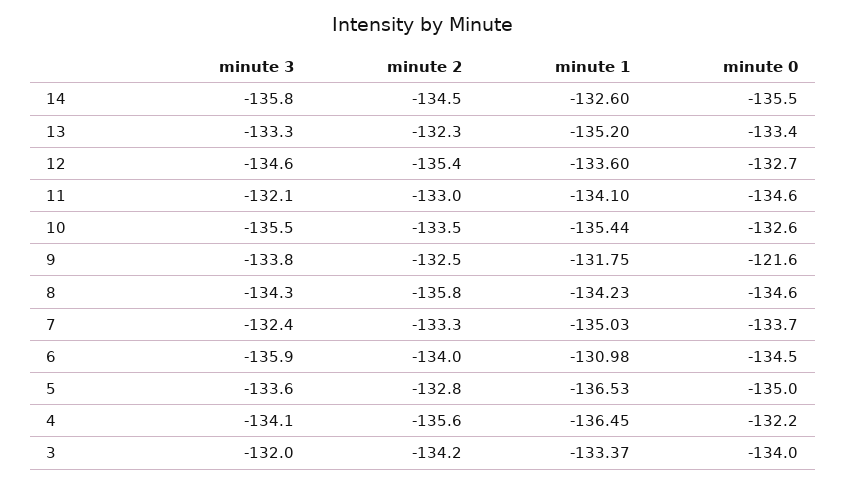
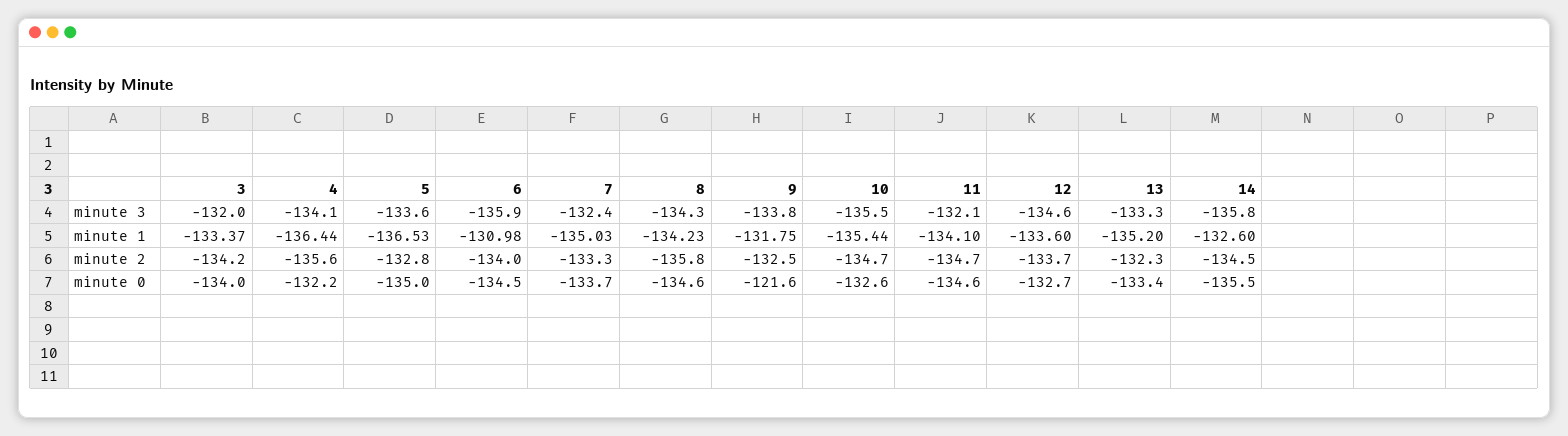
minute 2, 12: -135.4 -> -133.7
minute 2, 11: -133 -> -134.7
minute 2, 10: -133.5 -> -134.7
minute 1, 4: -136.45 -> -136.44

